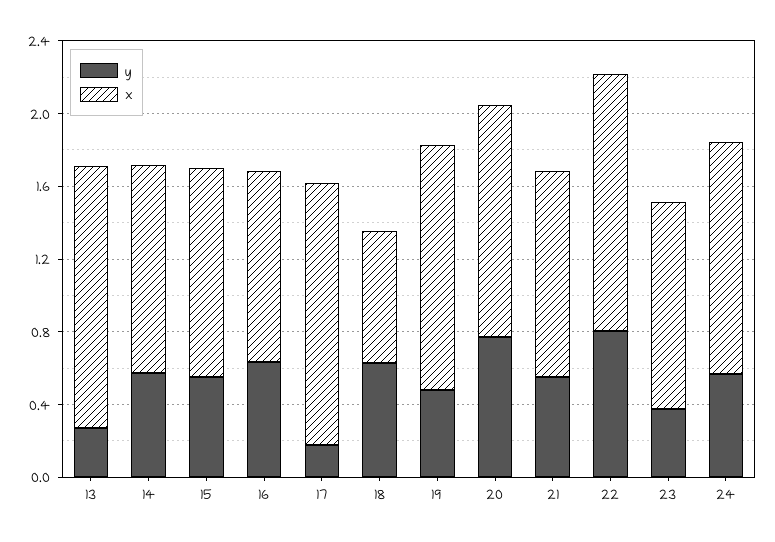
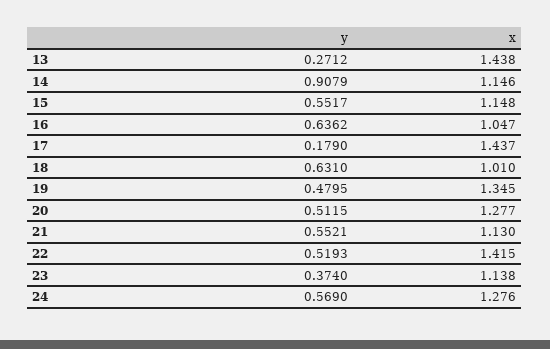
y, 14: 0.6 -> 0.9079
x, 18: 0.7 -> 1.01
y, 20: 0.8 -> 0.5115
y, 22: 0.8 -> 0.5193

